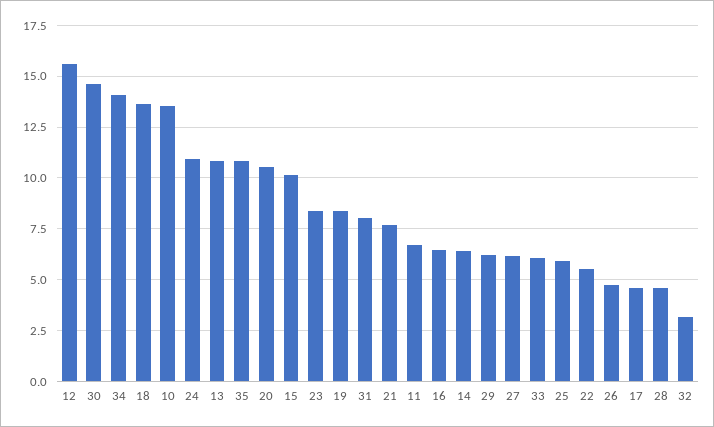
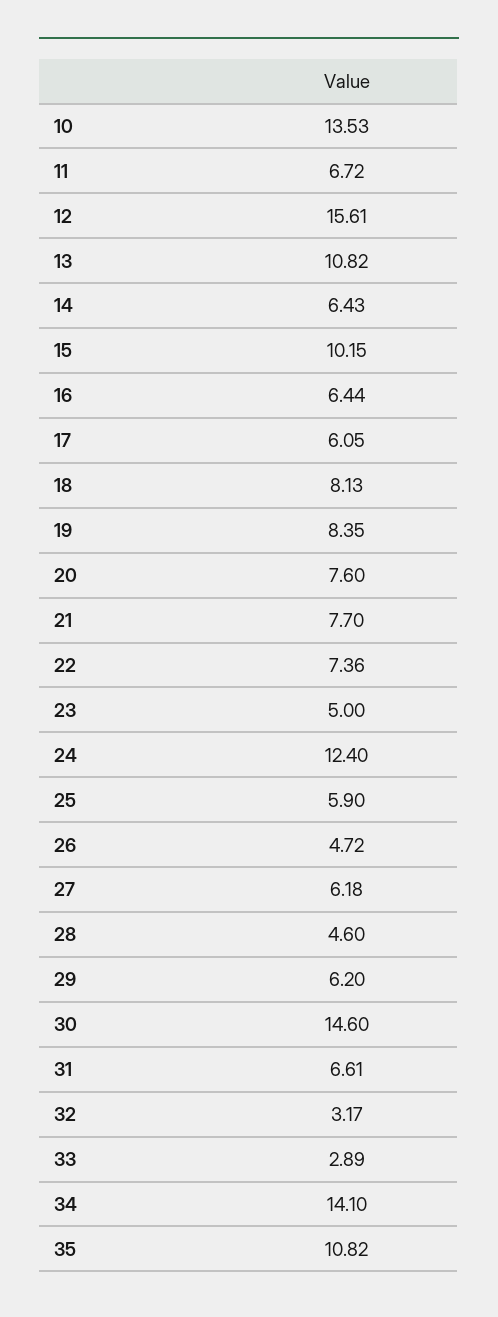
18: 13.5 -> 8.13
24: 11 -> 12.4
20: 10.5 -> 7.6
23: 8.5 -> 5
31: 8 -> 6.61
33: 6 -> 2.89
22: 5.5 -> 7.36
17: 4.5 -> 6.05

